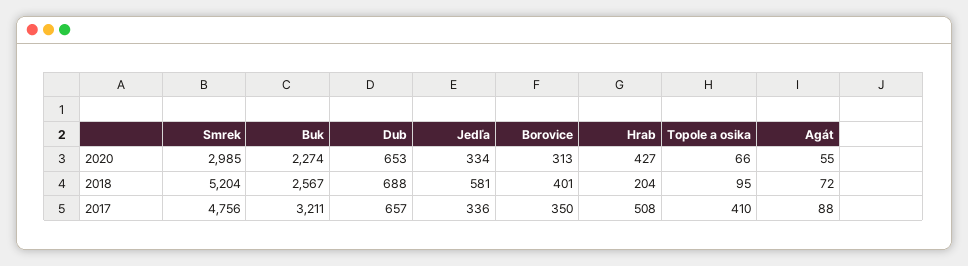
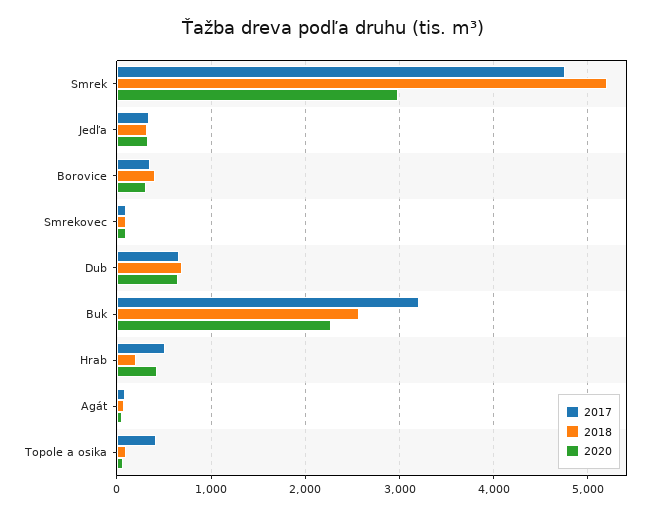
2018, Jedľa: 581 -> 300
2017, Smrekovec: none -> 100
2018, Smrekovec: none -> 100
2020, Smrekovec: none -> 100

